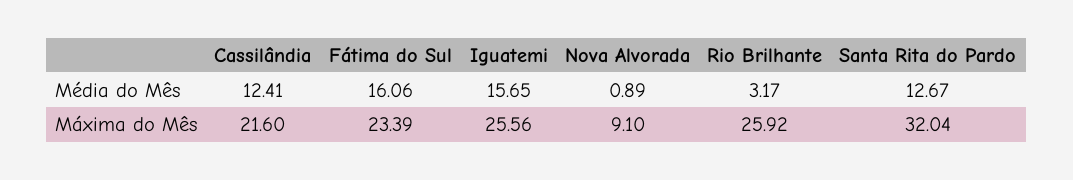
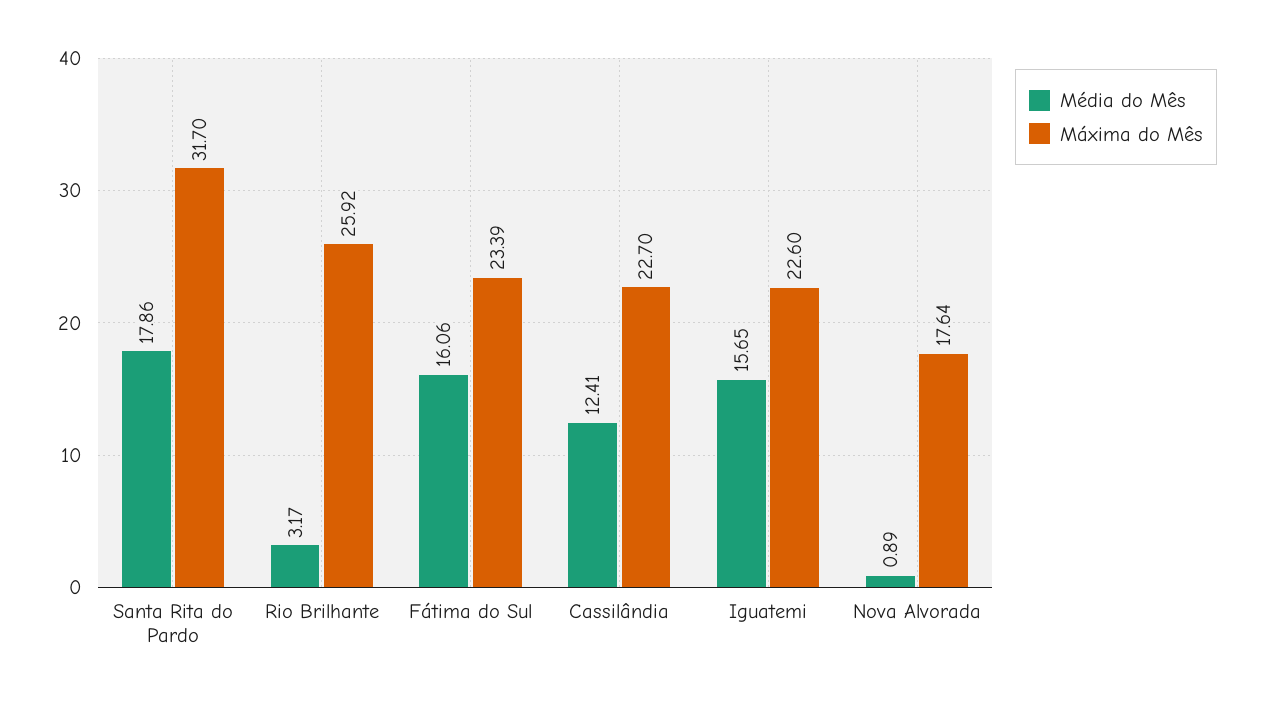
Média do Mês, Santa Rita do Pardo: 12.67 -> 17.86
Máxima do Mês, Cassilândia: 21.6 -> 22.7
Máxima do Mês, Iguatemi: 25.56 -> 22.6
Máxima do Mês, Nova Alvorada: 9.1 -> 17.64
Máxima do Mês, Santa Rita do Pardo: 32.04 -> 31.7

